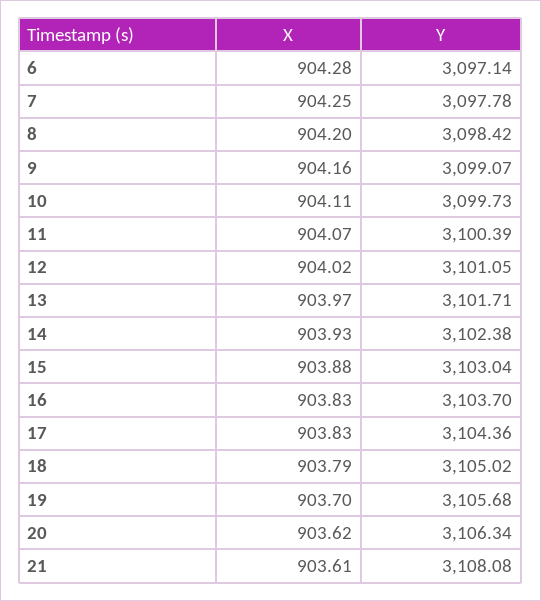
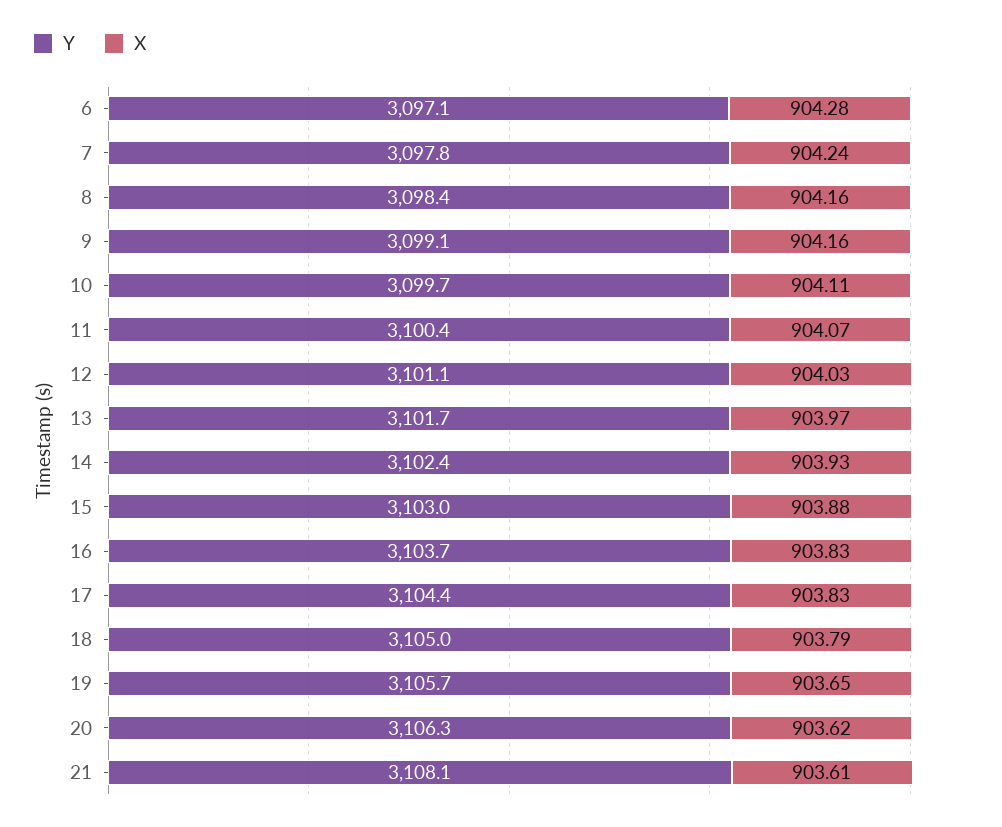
X, 7: 904.25 -> 904.24
X, 8: 904.2 -> 904.16
X, 12: 904.02 -> 904.03
X, 19: 903.7 -> 903.65

